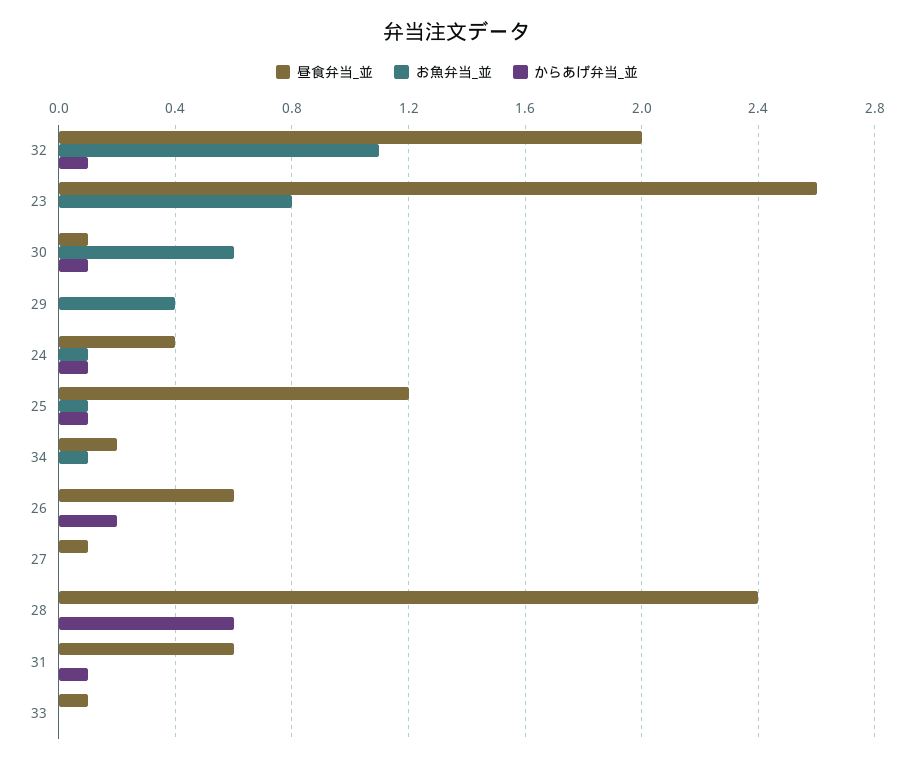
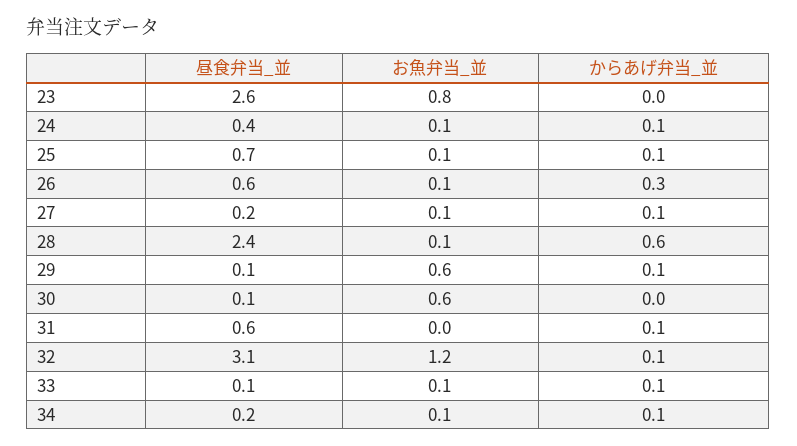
昼食弁当_並, 32: 2 -> 3.1
お魚弁当_並, 32: 1.1 -> 1.2
からあげ弁当_並, 30: 0.1 -> 0
昼食弁当_並, 29: 0 -> 0.1
お魚弁当_並, 29: 0.4 -> 0.6
からあげ弁当_並, 29: 0 -> 0.1
昼食弁当_並, 25: 1.2 -> 0.7
からあげ弁当_並, 34: 0 -> 0.1
お魚弁当_並, 26: 0 -> 0.1
からあげ弁当_並, 26: 0.2 -> 0.3
昼食弁当_並, 27: 0.1 -> 0.2
お魚弁当_並, 27: 0 -> 0.1
からあげ弁当_並, 27: 0 -> 0.1
お魚弁当_並, 28: 0 -> 0.1
お魚弁当_並, 33: 0 -> 0.1
からあげ弁当_並, 33: 0 -> 0.1

